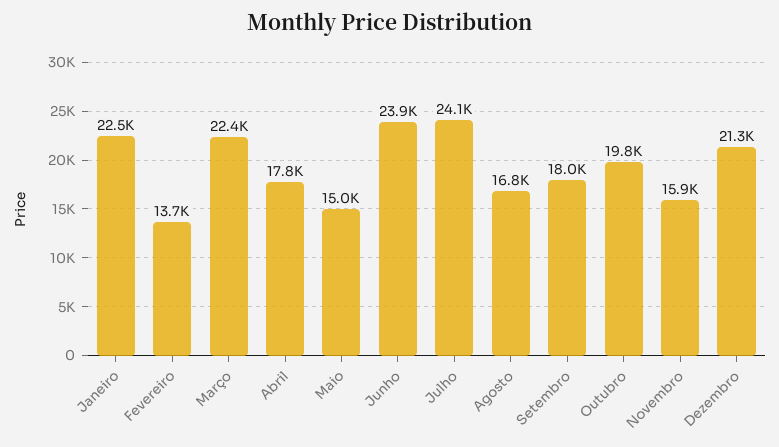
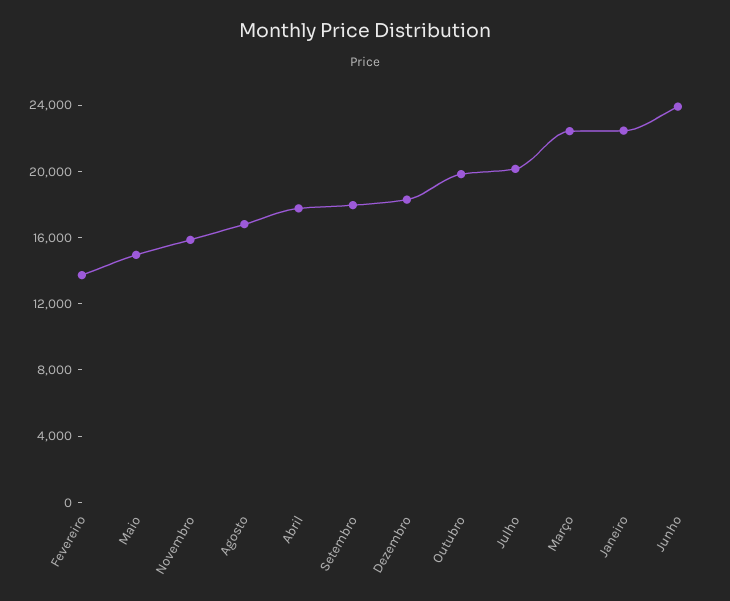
Julho: 24100 -> 20000
Dezembro: 21300 -> 18000

